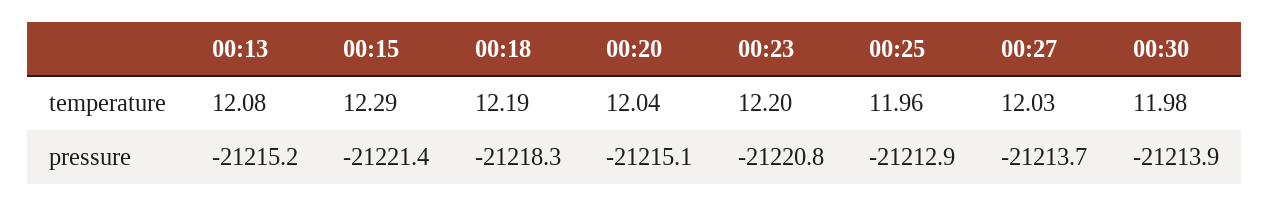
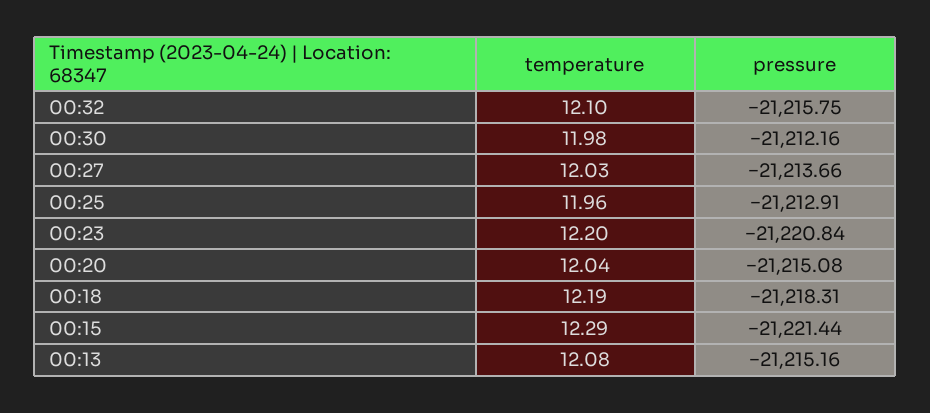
00:30, pressure: -21213.9 -> -21212.16
00:32, temperature: none -> 12.1
00:32, pressure: none -> -21215.75

